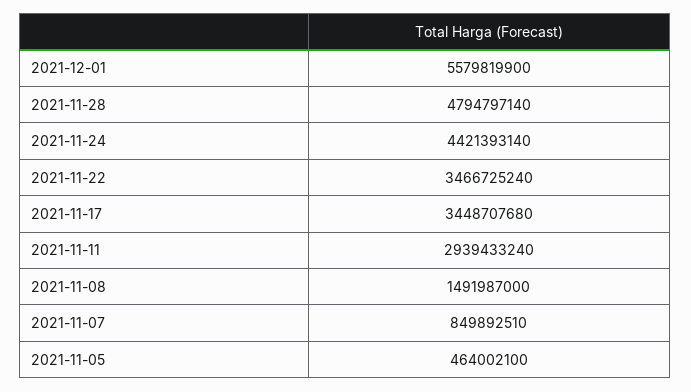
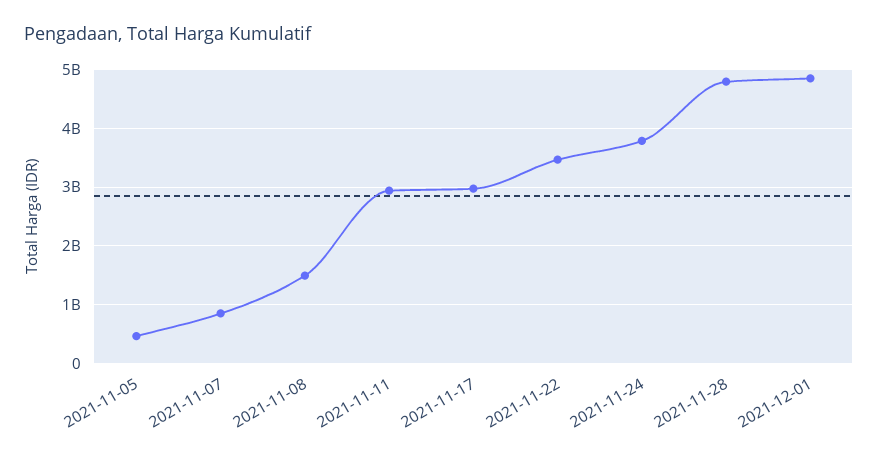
2021-12-01: 5579819900 -> 4800000000
2021-11-24: 4421393140 -> 3800000000
2021-11-17: 3448707680 -> 3000000000

